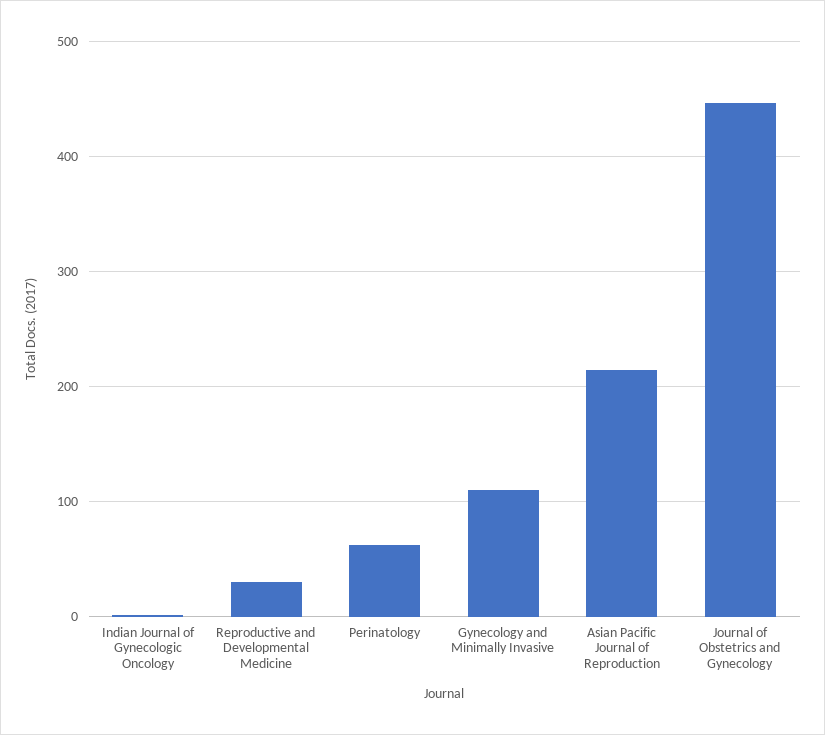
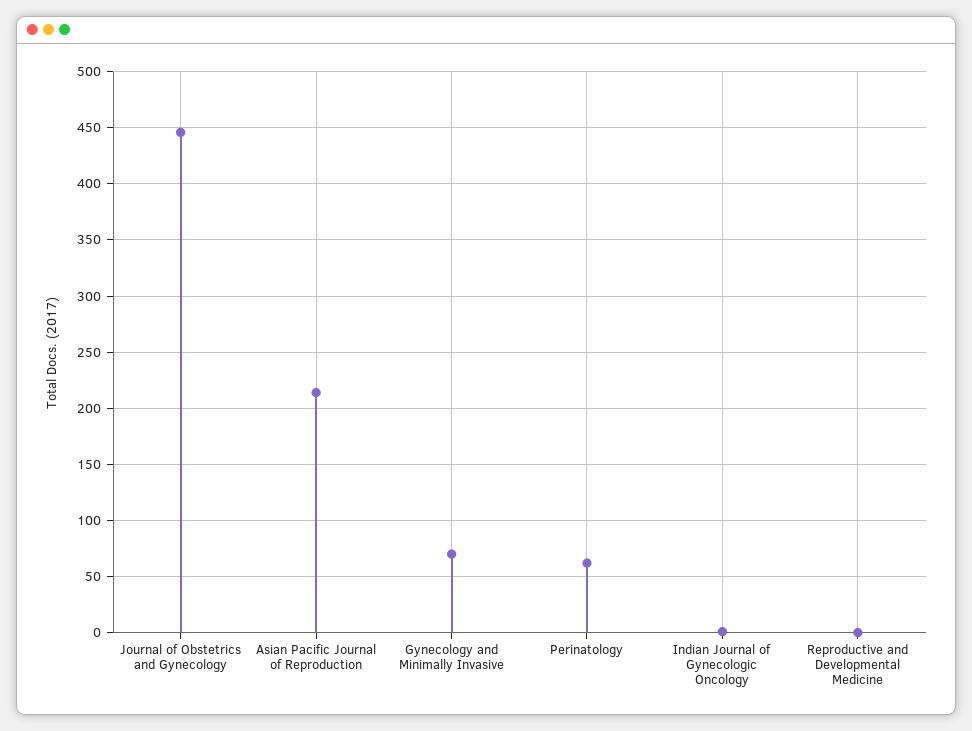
Reproductive and Developmental Medicine: 30 -> 0
Gynecology and Minimally Invasive: 110 -> 70

